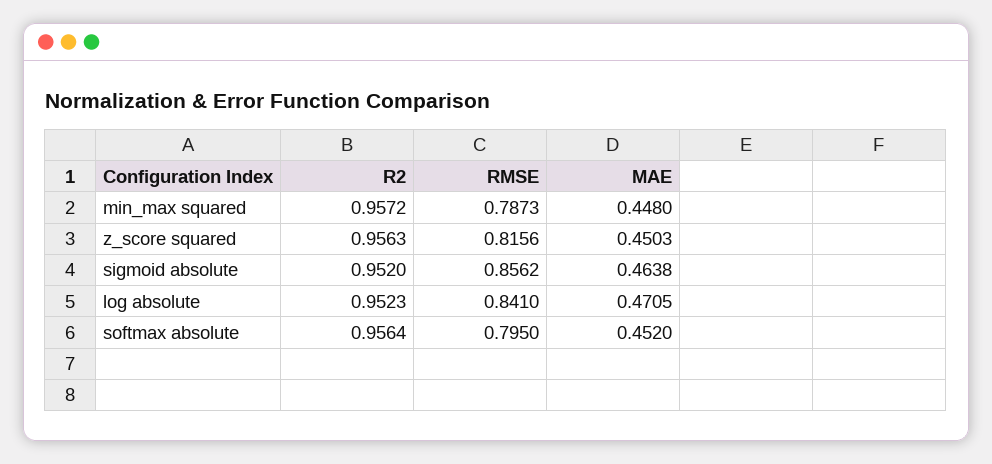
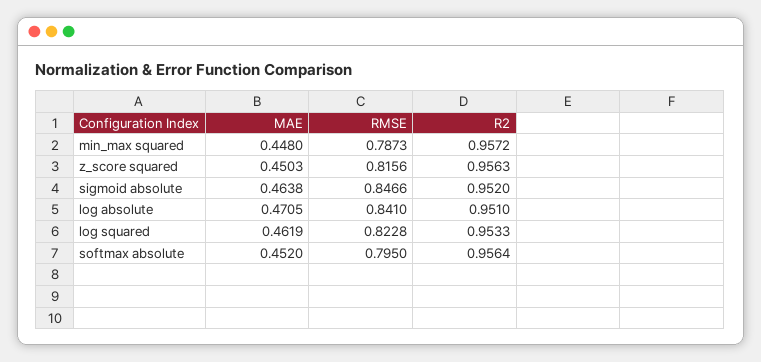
RMSE, sigmoid absolute: 0.8562 -> 0.8466
R2, log absolute: 0.9523 -> 0.951
MAE, log squared: none -> 0.4619
RMSE, log squared: none -> 0.8228
R2, log squared: none -> 0.9533

